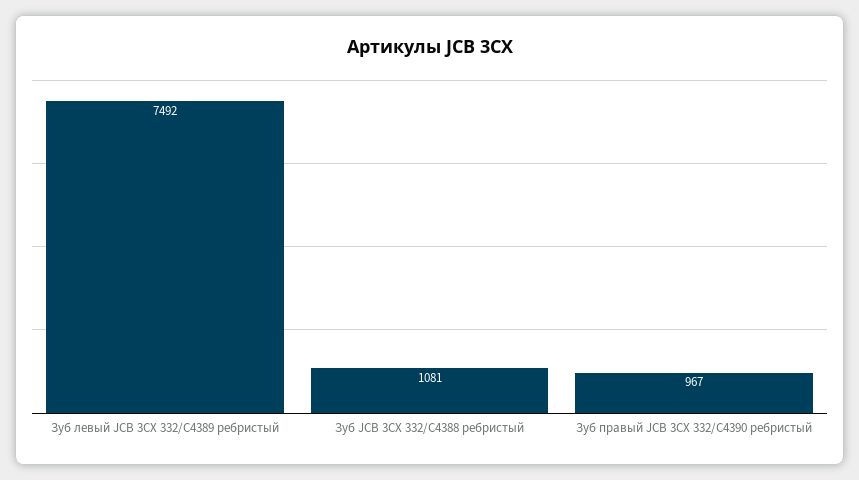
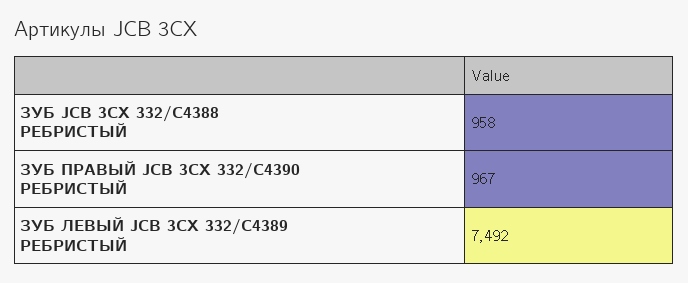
Зуб JCB 3CX 332/C4388 ребристый: 1081 -> 958

